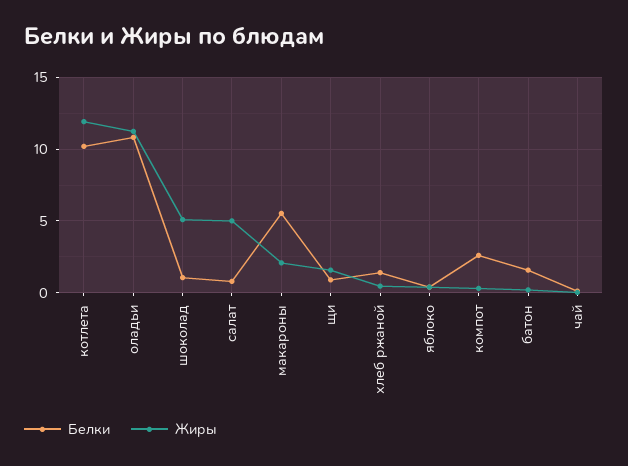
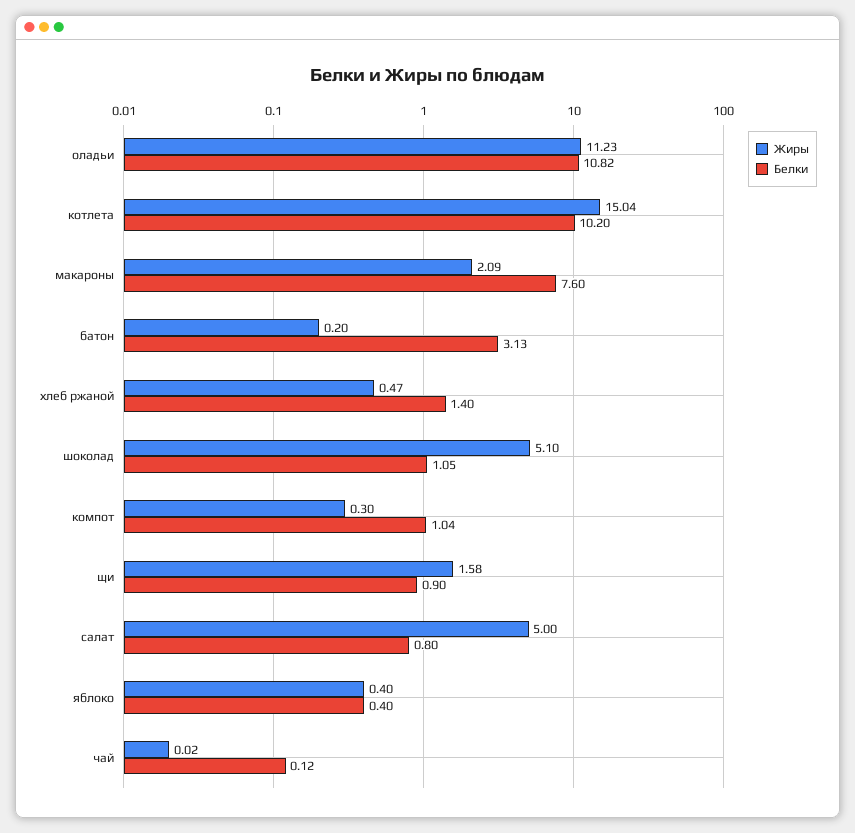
Жиры, котлета: 12 -> 15.04
Белки, макароны: 5.5 -> 7.6
Белки, компот: 2.5 -> 1.04
Белки, батон: 1.5 -> 3.13

